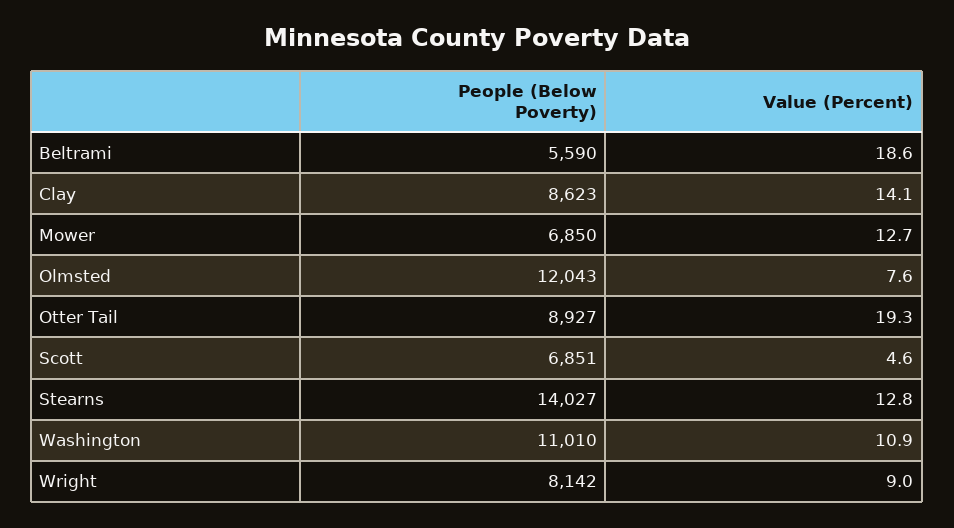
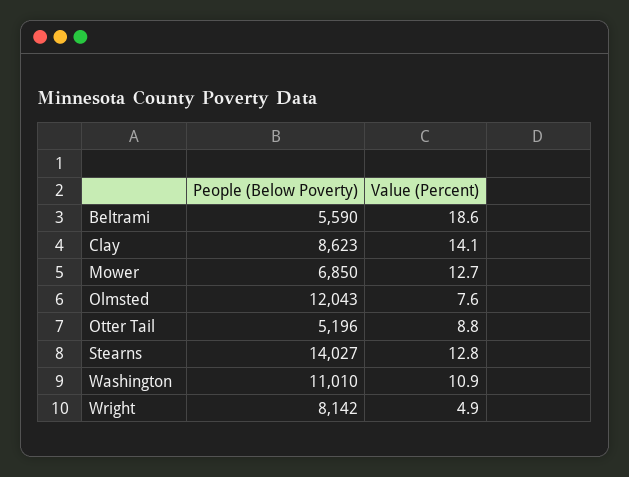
People (Below Poverty), Otter Tail: 8927 -> 5196
Value (Percent), Otter Tail: 19.3 -> 8.8
People (Below Poverty), Scott: 6851 -> none
Value (Percent), Scott: 4.6 -> none
Value (Percent), Wright: 9 -> 4.9

